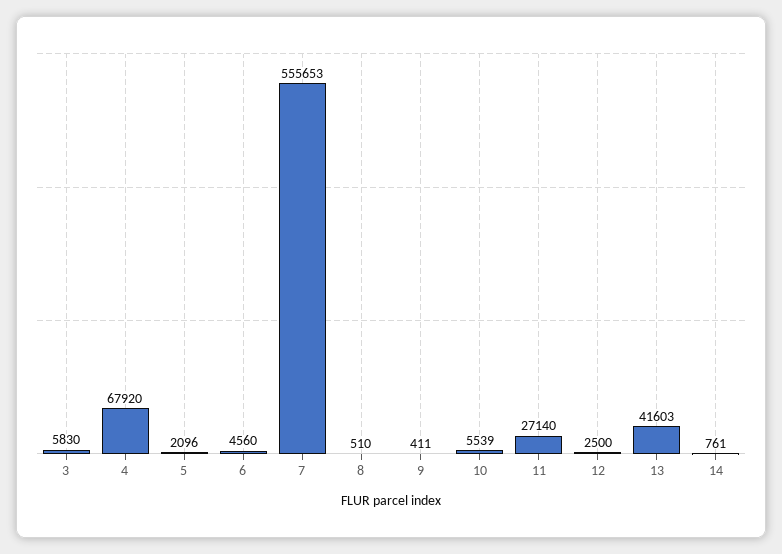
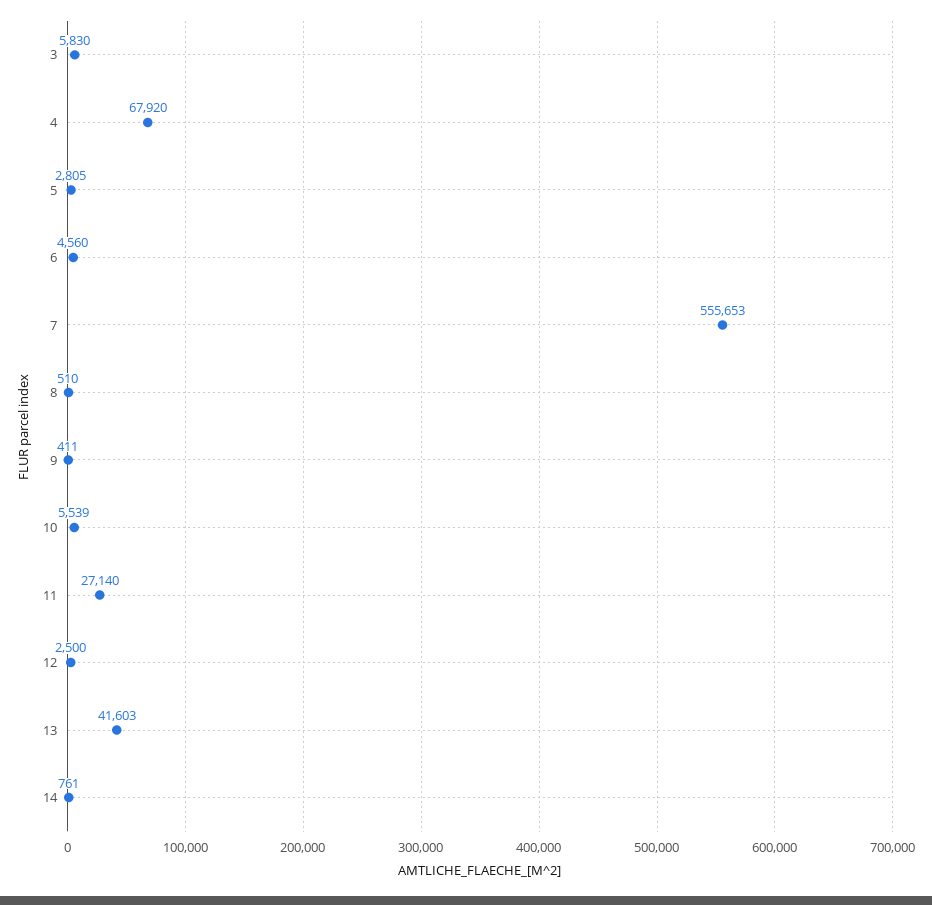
5: 2096 -> 2805

